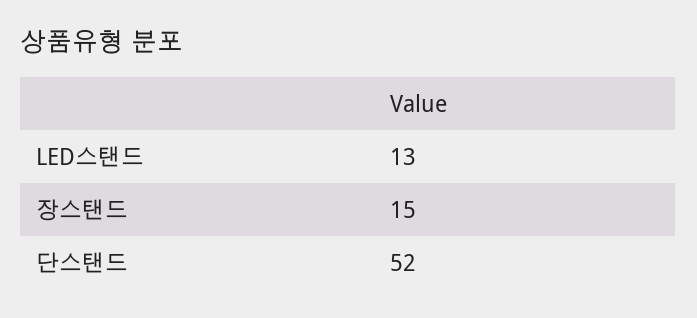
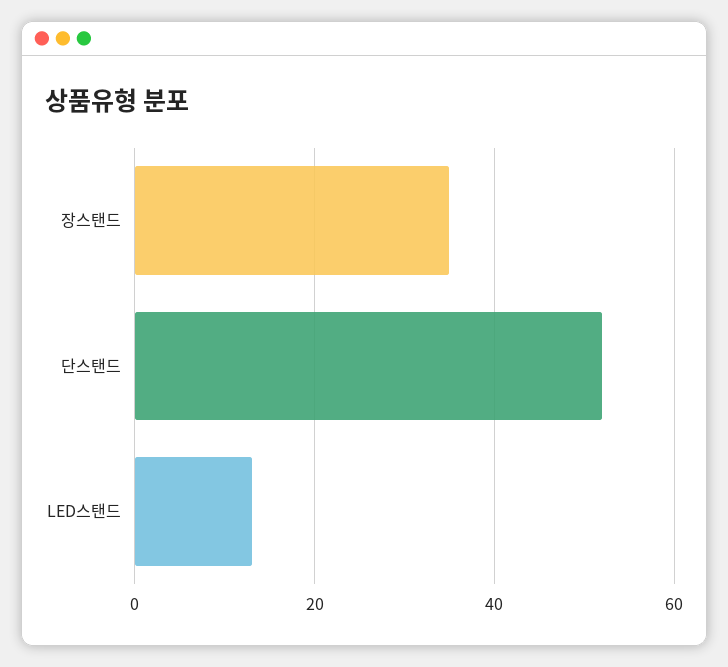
장스탠드: 15 -> 35

